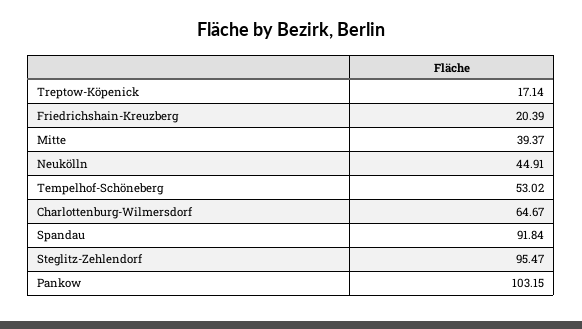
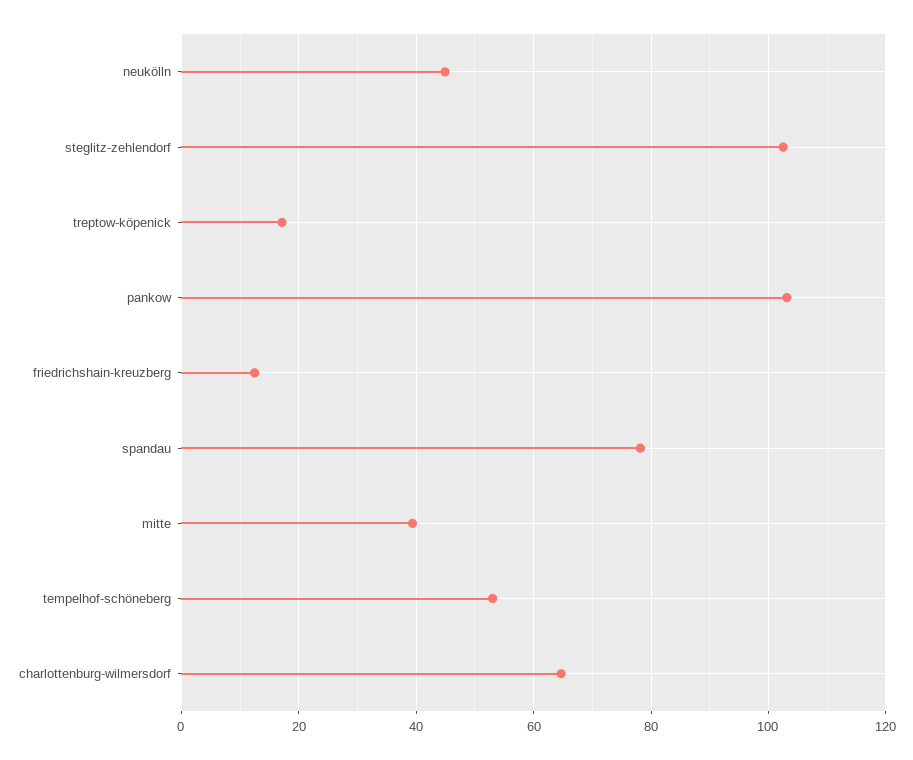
Friedrichshain-Kreuzberg: 20.39 -> 12
Spandau: 91.84 -> 78
Steglitz-Zehlendorf: 95.47 -> 102

